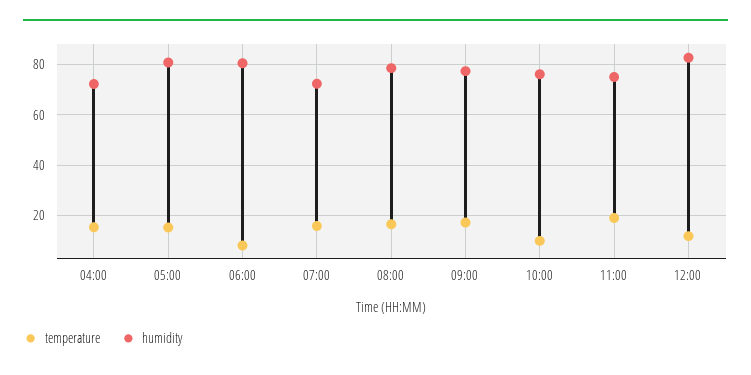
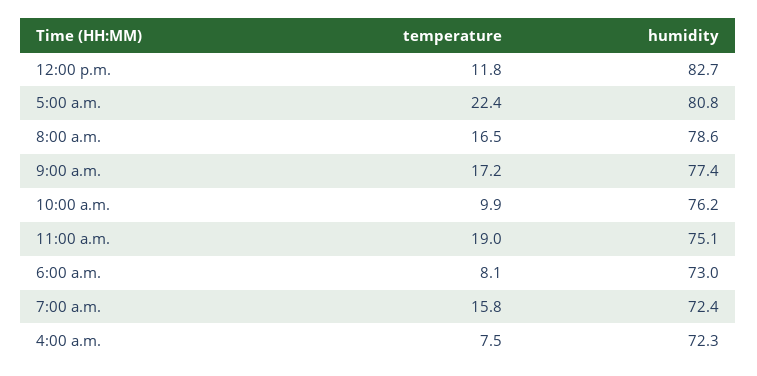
temperature, 04:00: 15 -> 7.5
temperature, 05:00: 15 -> 22.4
humidity, 06:00: 80 -> 73

